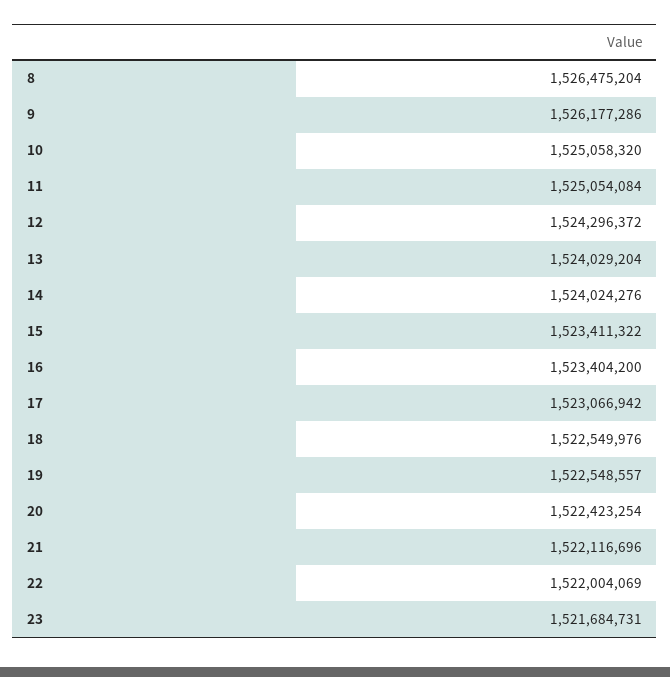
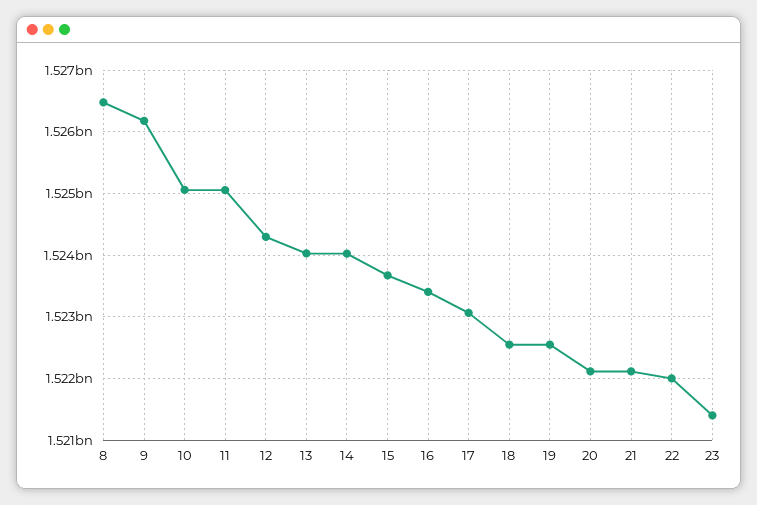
15: 1523411322 -> 1523700000
20: 1522423254 -> 1522100000
23: 1521684731 -> 1521400000

